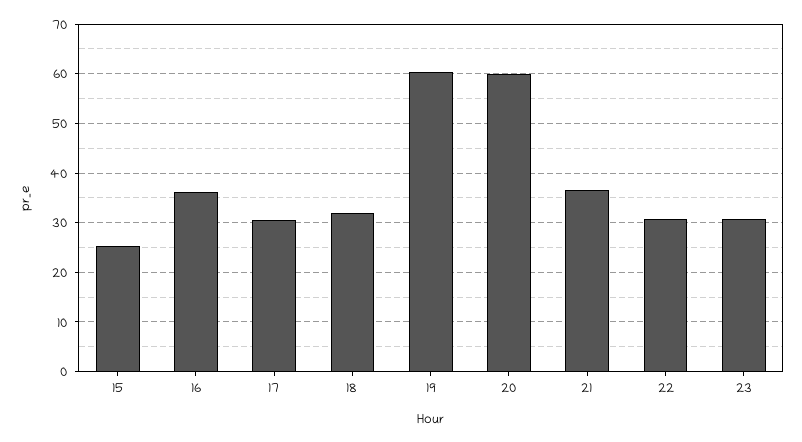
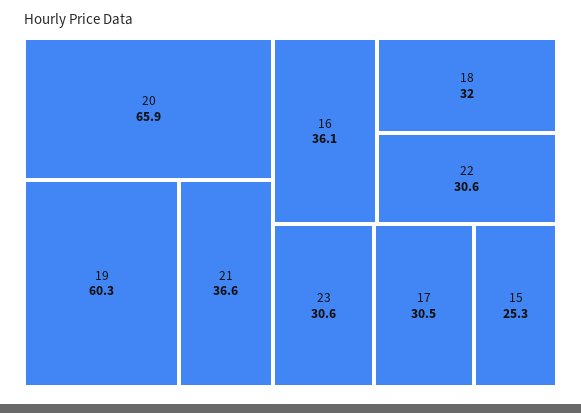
20: 60 -> 65.9

